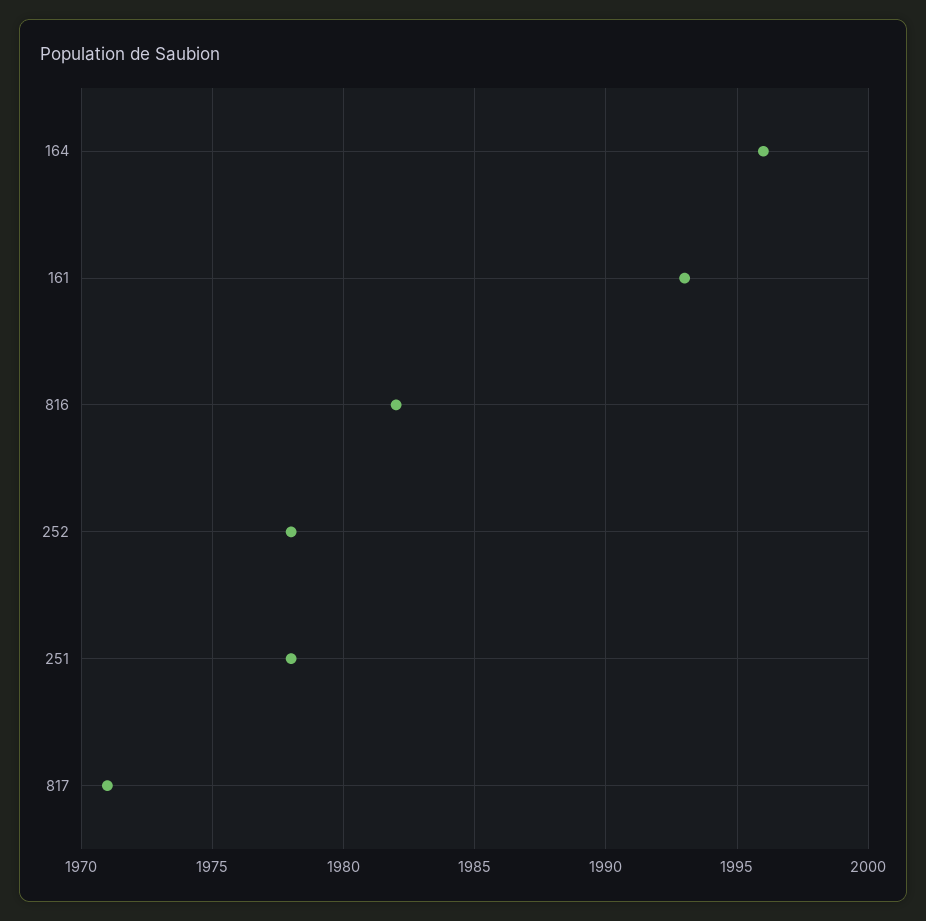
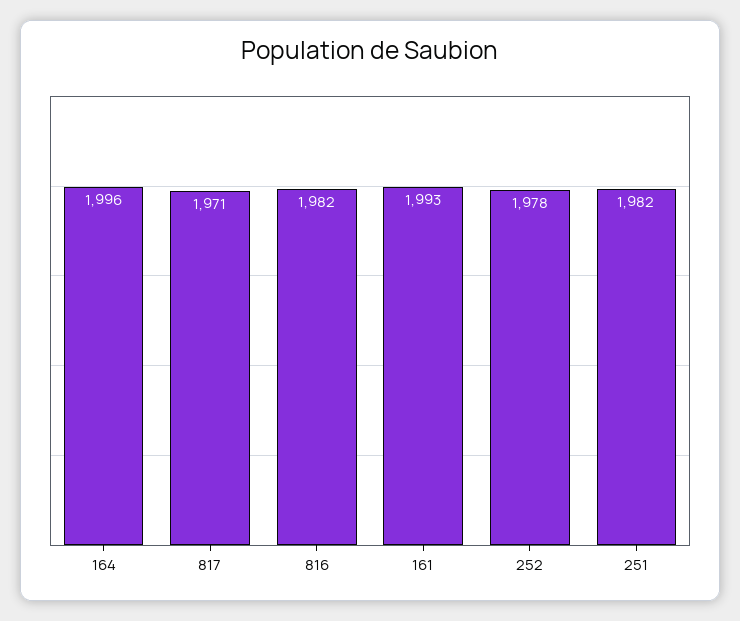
251: 1978 -> 1982

